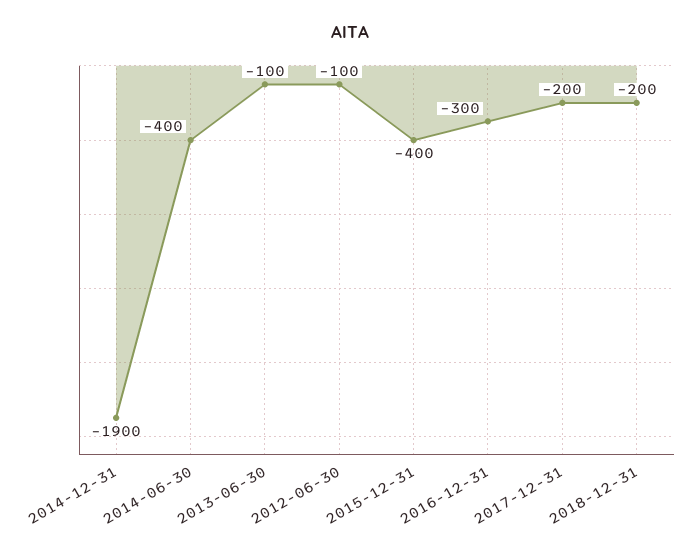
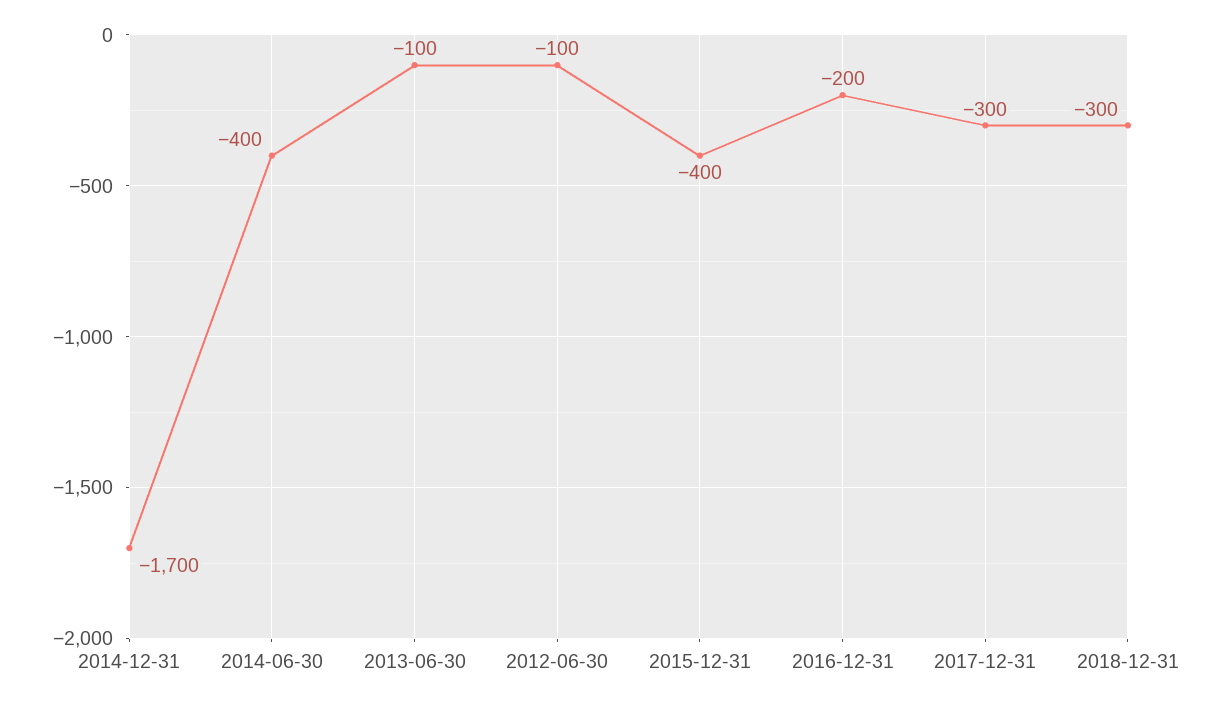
2014-12-31: -1900 -> -1700
2016-12-31: -300 -> -200
2017-12-31: -200 -> -300
2018-12-31: -200 -> -300

